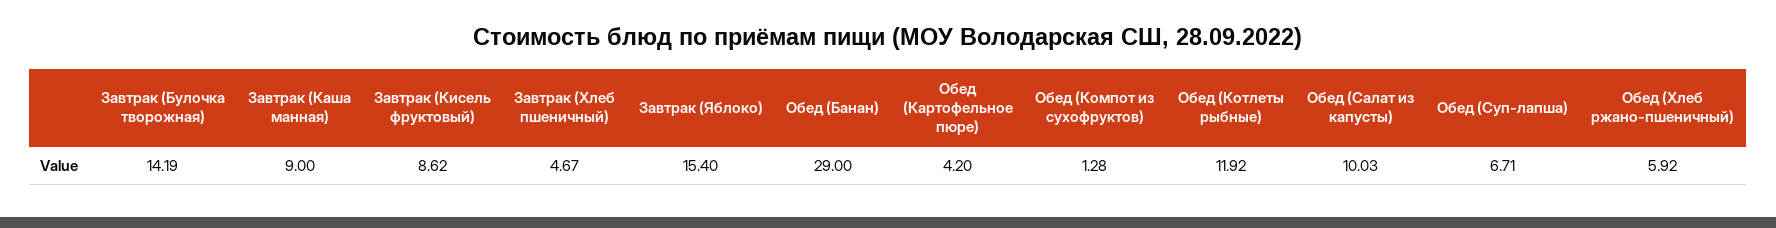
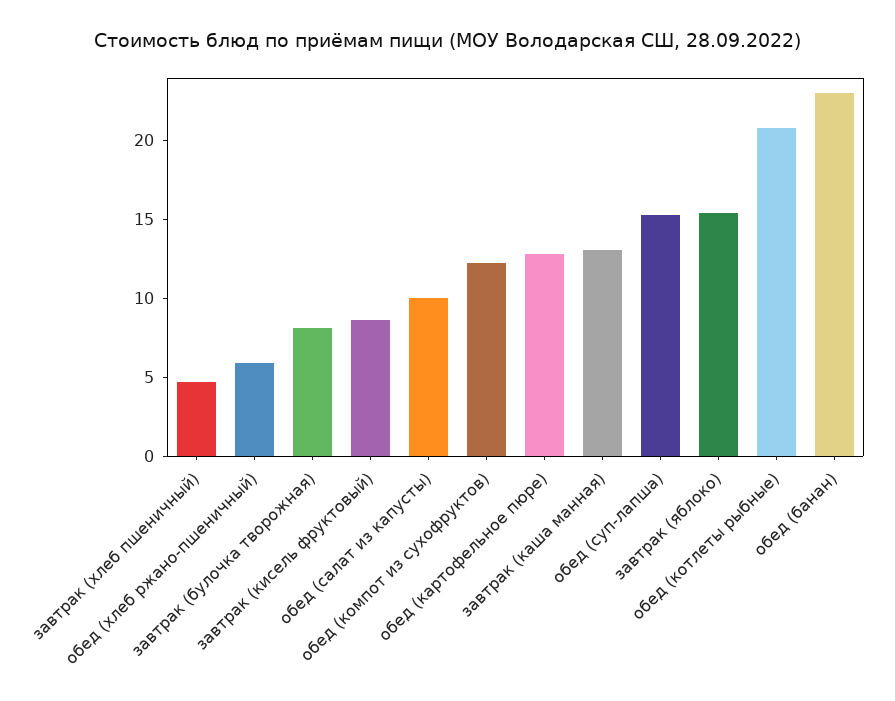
Завтрак (Булочка творожная): 14.19 -> 8
Завтрак (Каша манная): 9 -> 13
Обед (Банан): 29 -> 23
Обед (Картофельное пюре): 4.2 -> 13
Обед (Компот из сухофруктов): 1.28 -> 12
Обед (Котлеты рыбные): 11.92 -> 21
Обед (Суп-лапша): 6.71 -> 15

